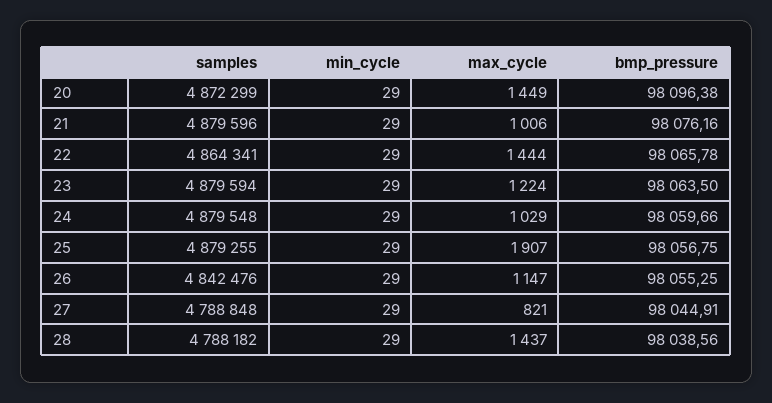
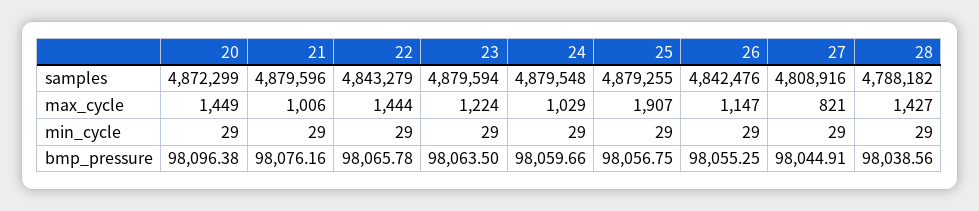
samples, 22: 4864341 -> 4843279
samples, 27: 4788848 -> 4808916
max_cycle, 28: 1437 -> 1427

